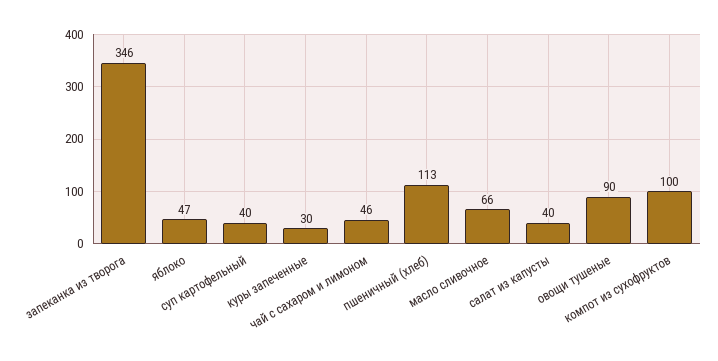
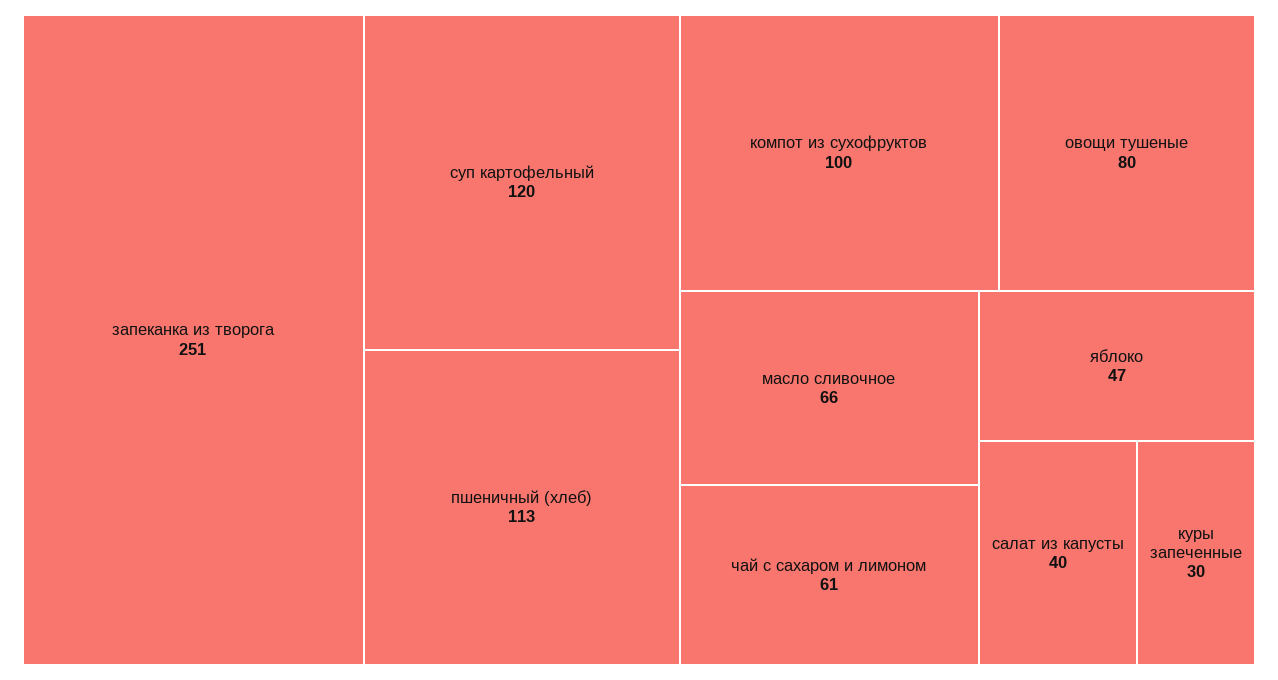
запеканка из творога: 346 -> 251
суп картофельный: 40 -> 120
чай с сахаром и лимоном: 46 -> 61
овощи тушеные: 90 -> 80

